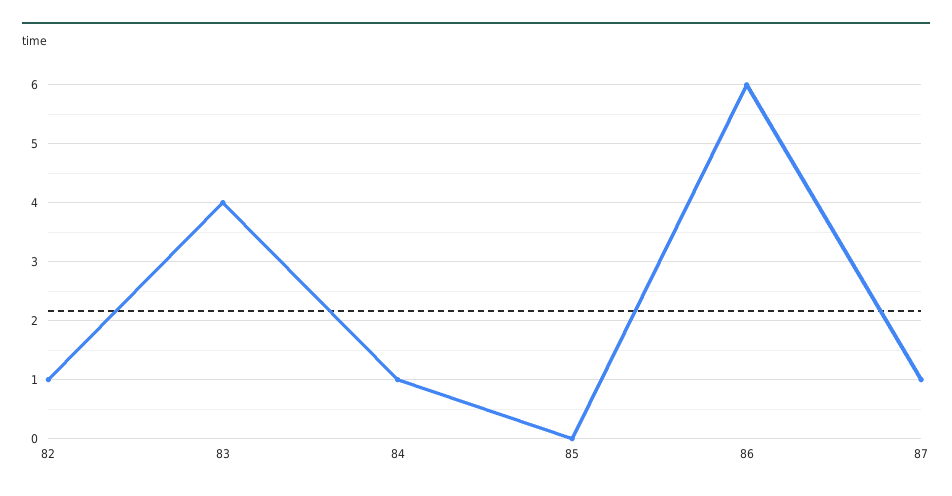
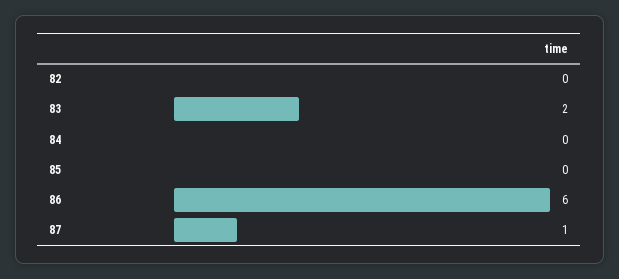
82: 1 -> 0
83: 4 -> 2
84: 1 -> 0

